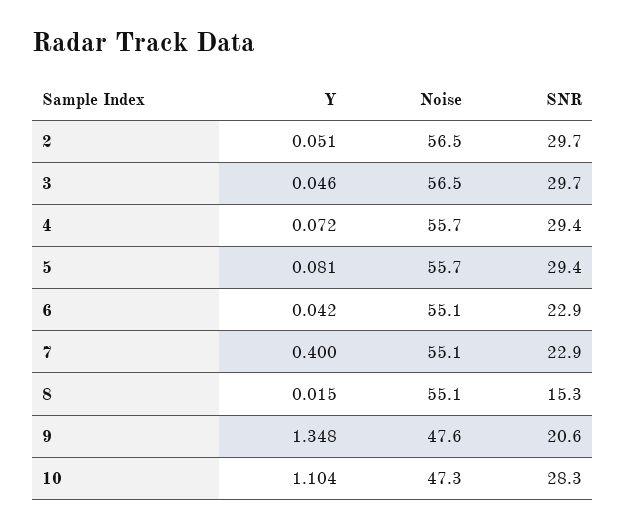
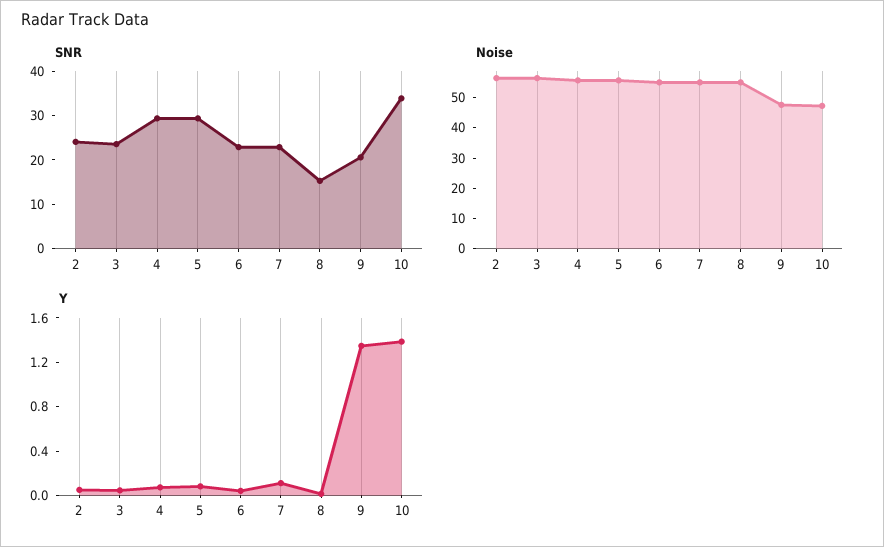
SNR, 2: 29.7 -> 24
SNR, 3: 29.7 -> 24
Y, 7: 0.4 -> 0.1
Y, 10: 1.104 -> 1.4
SNR, 10: 28.3 -> 34

